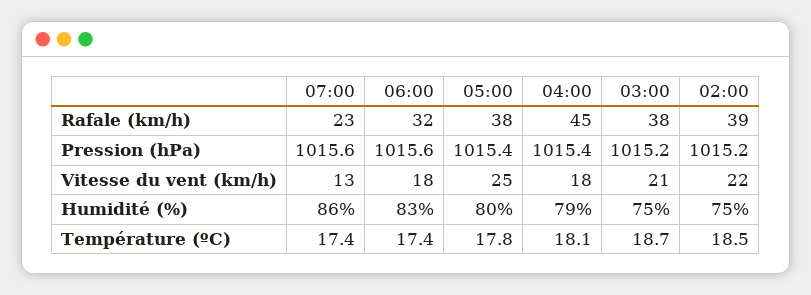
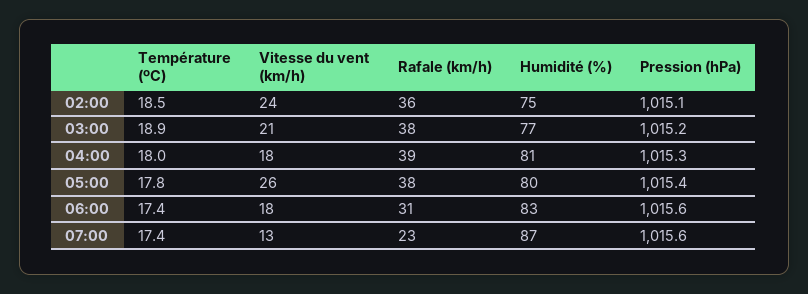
06:00, Rafale (km/h): 32 -> 31
04:00, Rafale (km/h): 45 -> 39
02:00, Rafale (km/h): 39 -> 36
04:00, Pression (hPa): 1015.4 -> 1015.3
02:00, Pression (hPa): 1015.2 -> 1015.1
05:00, Vitesse du vent (km/h): 25 -> 26
02:00, Vitesse du vent (km/h): 22 -> 24
07:00, Humidité (%): 86 -> 87
04:00, Humidité (%): 79 -> 81
03:00, Humidité (%): 75 -> 77
04:00, Température (ºC): 18.1 -> 18
03:00, Température (ºC): 18.7 -> 18.9

